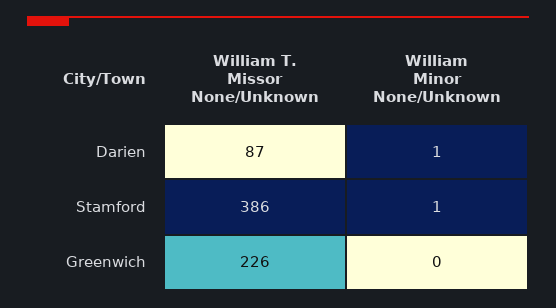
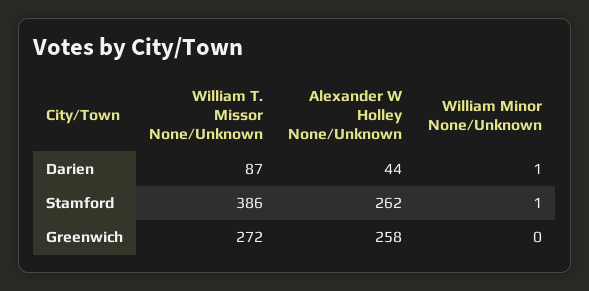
William T. Missor None/Unknown, Greenwich: 226 -> 272
Alexander W Holley None/Unknown, Darien: none -> 44
Alexander W Holley None/Unknown, Stamford: none -> 262
Alexander W Holley None/Unknown, Greenwich: none -> 258

